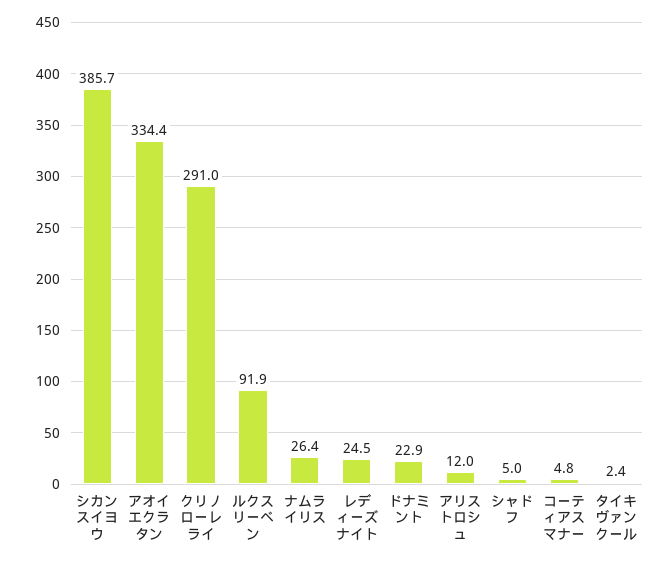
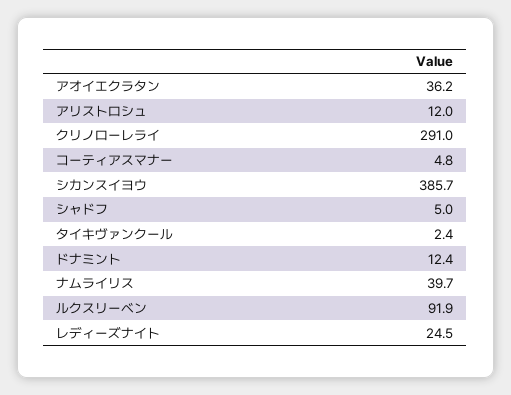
アオイエクラタン: 334.4 -> 36.2
ナムライリス: 26.4 -> 39.7
ドナミント: 22.9 -> 12.4

